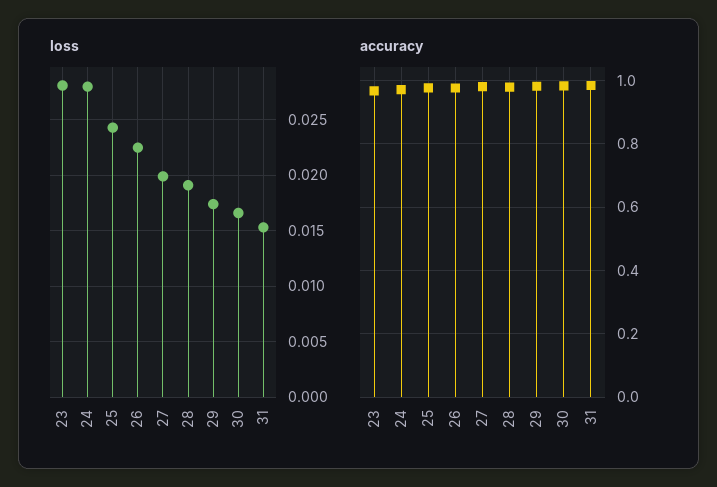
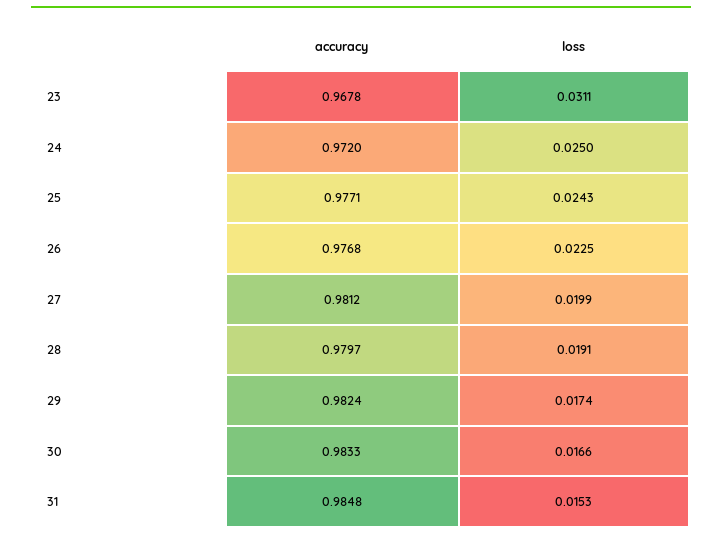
loss, 23: 0.028 -> 0.0311
loss, 24: 0.028 -> 0.025

